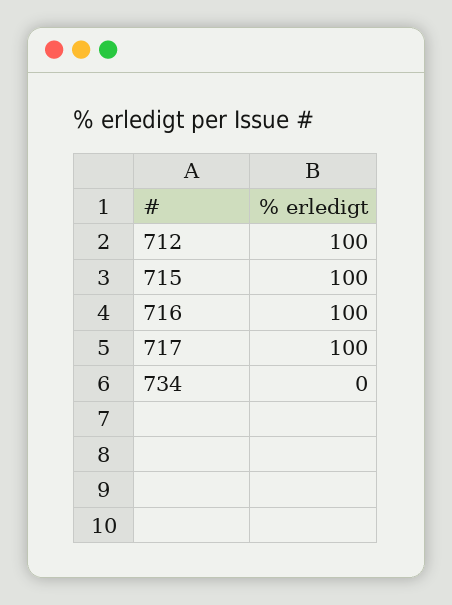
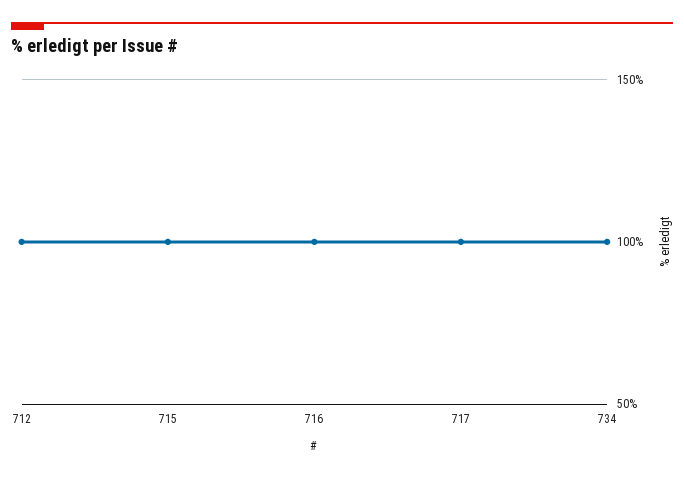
734: 0 -> 100

